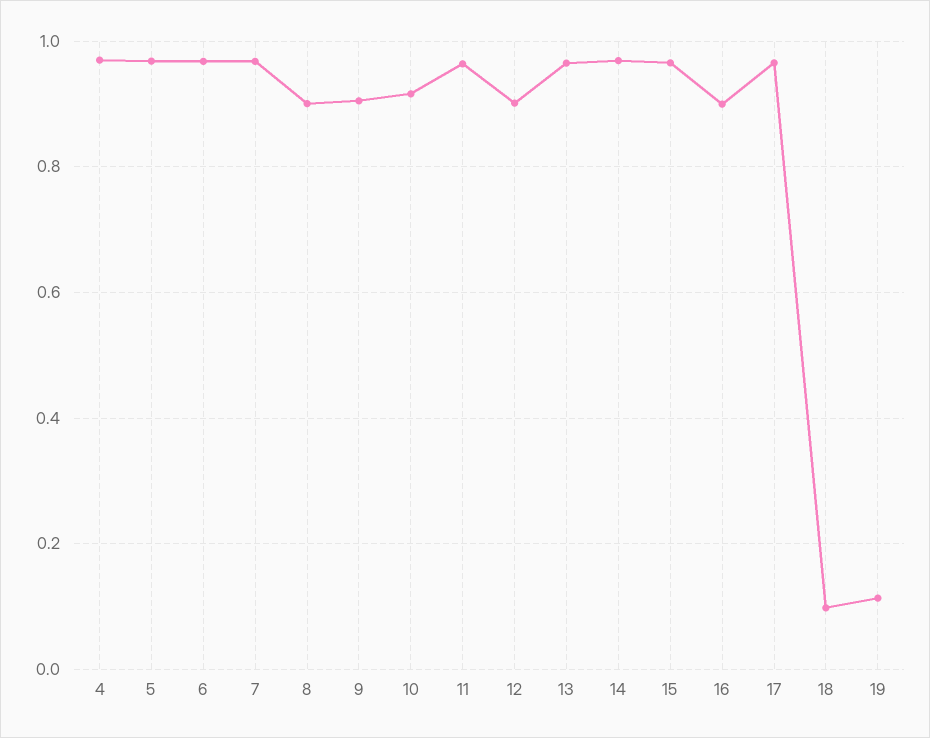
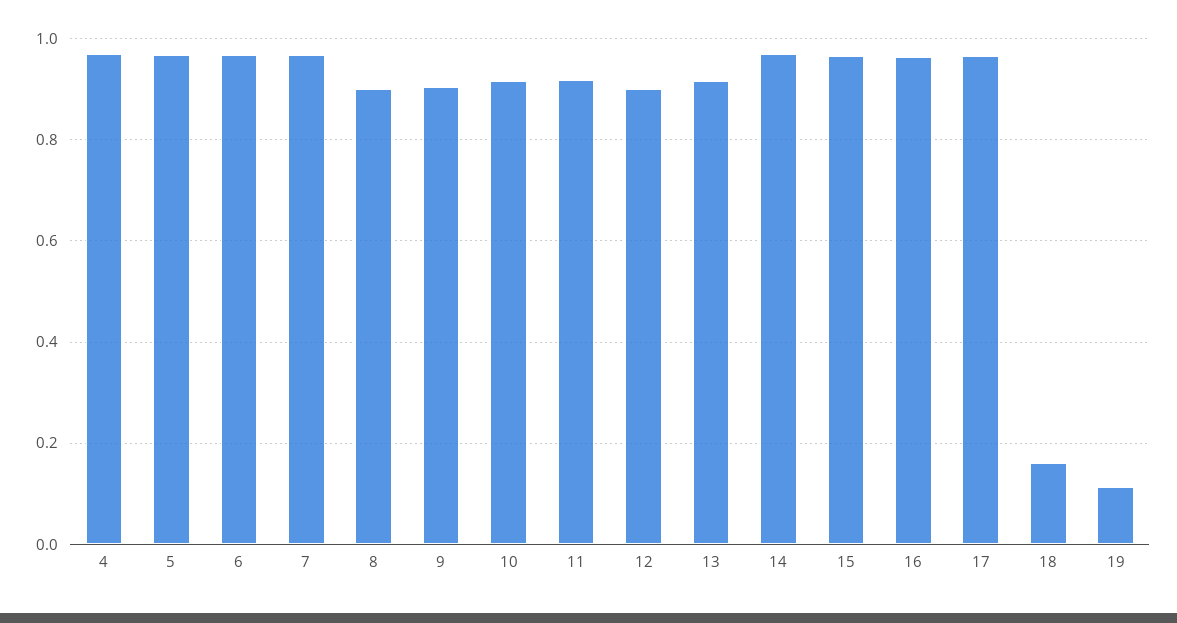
11: 0.96 -> 0.92
13: 0.96 -> 0.92
16: 0.9 -> 0.96
18: 0.1 -> 0.16

